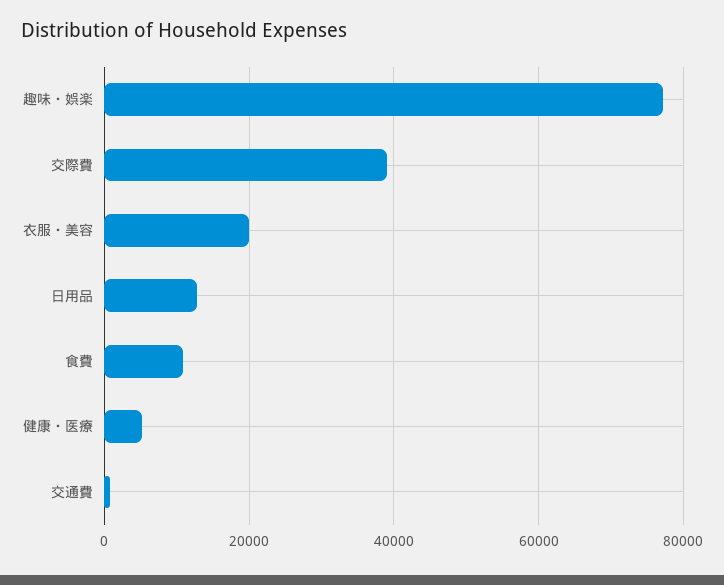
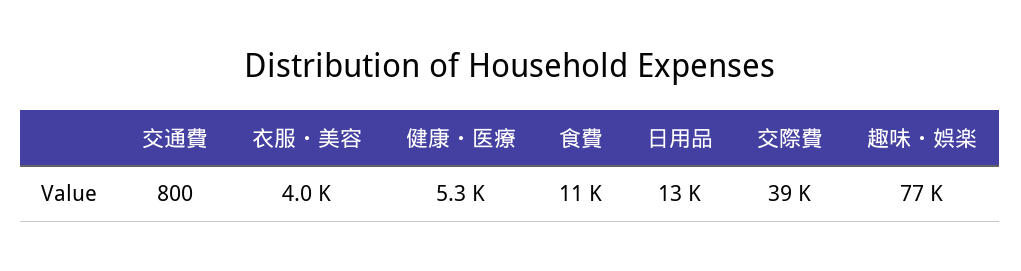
衣服・美容: 20000 -> 4000

